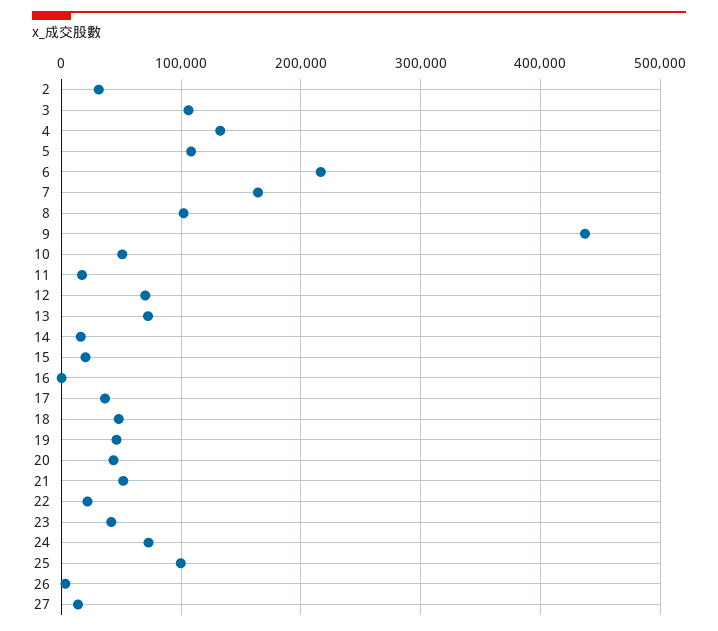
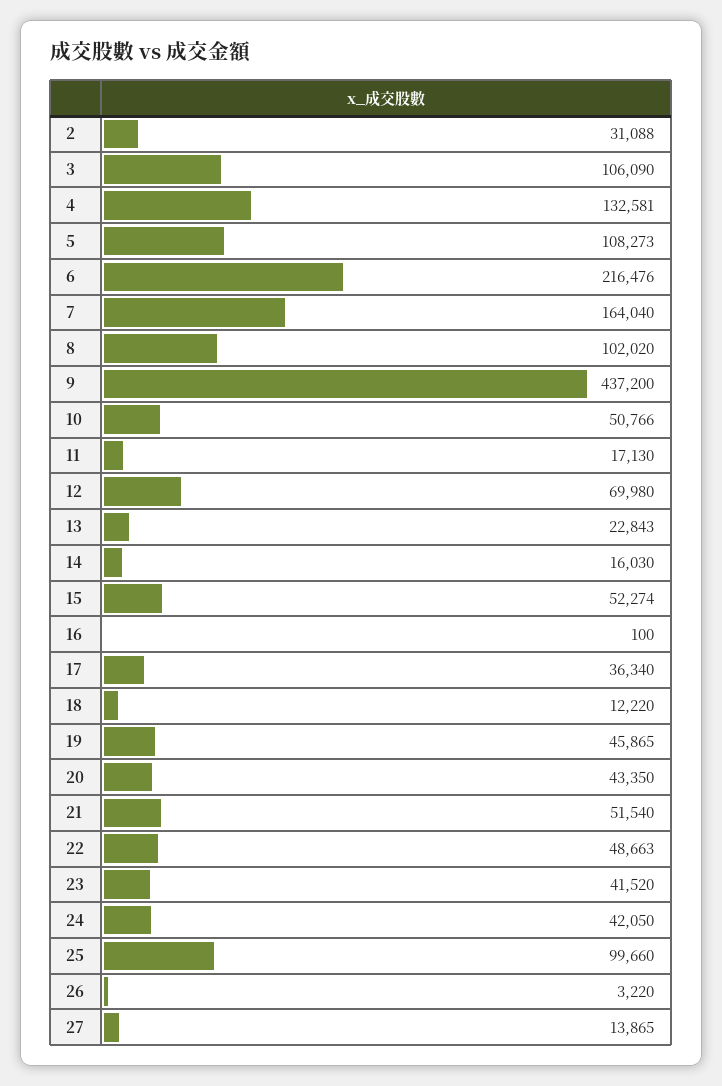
13: 70000 -> 22843
15: 20000 -> 52274
18: 50000 -> 12220
22: 20000 -> 48663
24: 70000 -> 42050

